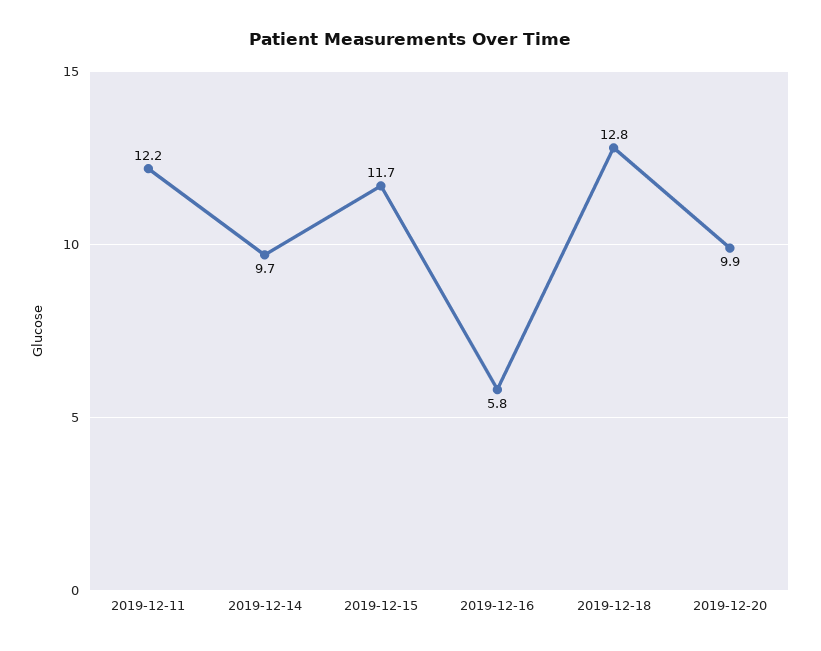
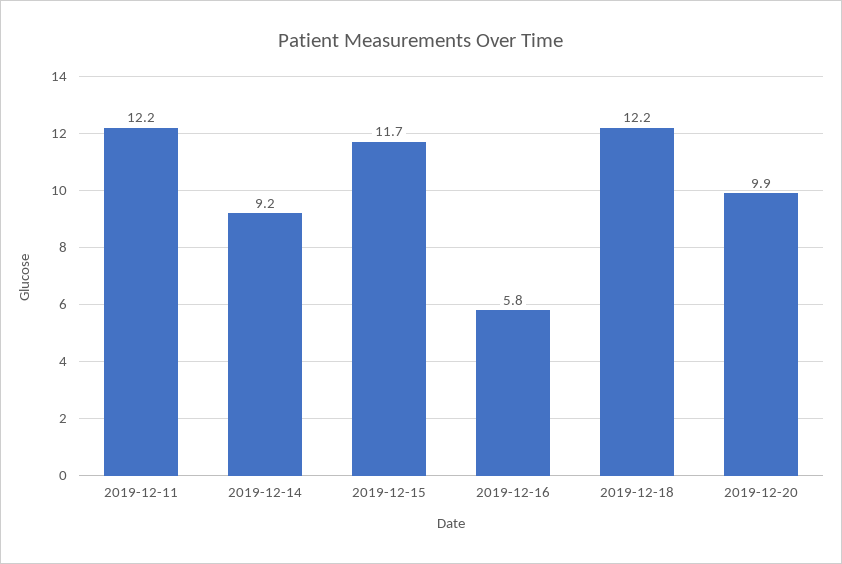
2019-12-14: 9.7 -> 9.2
2019-12-18: 12.8 -> 12.2

